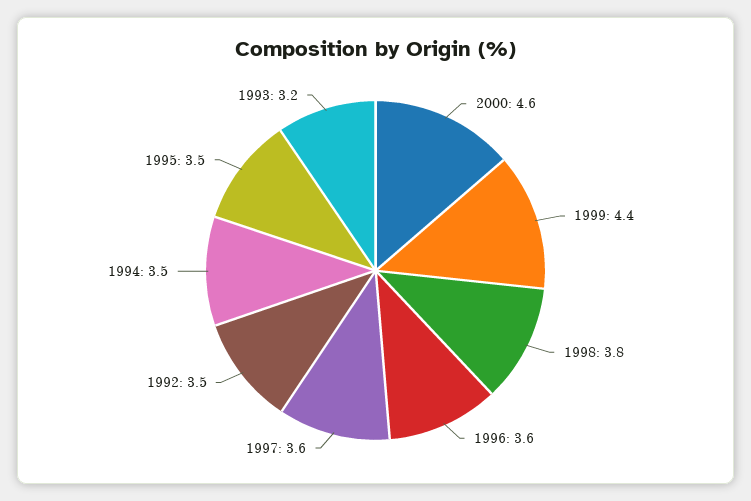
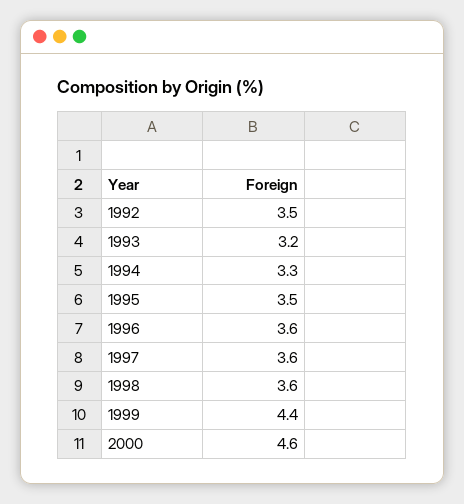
1998: 3.8 -> 3.6
1994: 3.5 -> 3.3

